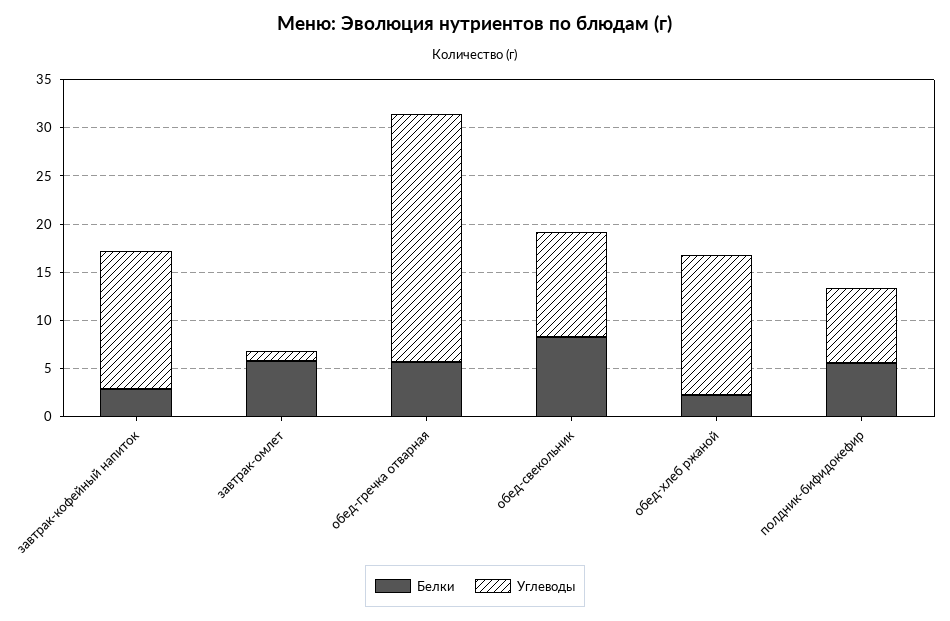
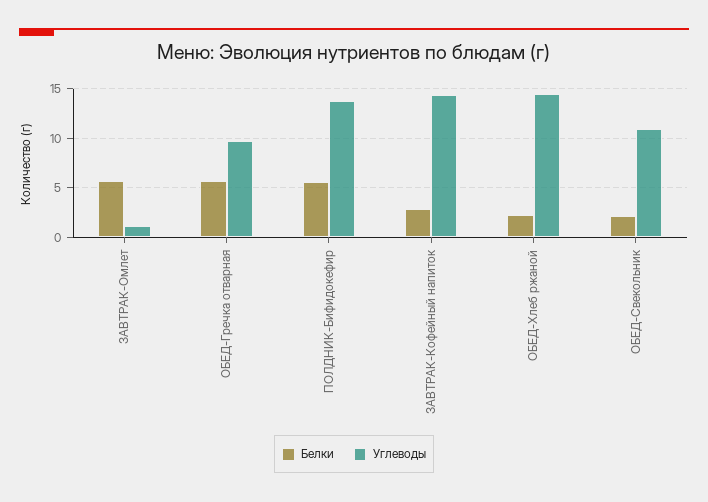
Углеводы, обед-гречка отварная: 26 -> 10
Белки, обед-свекольник: 8 -> 2
Углеводы, полдник-бифидокефир: 8 -> 14

